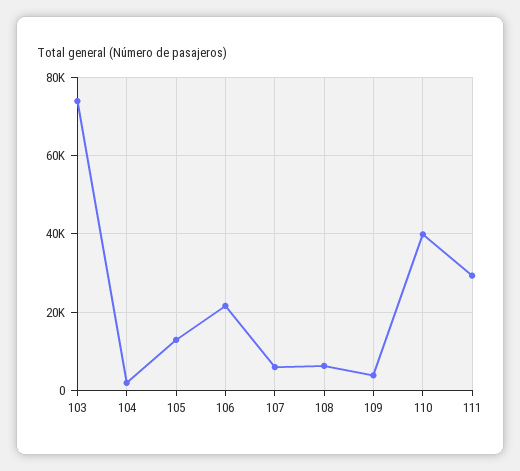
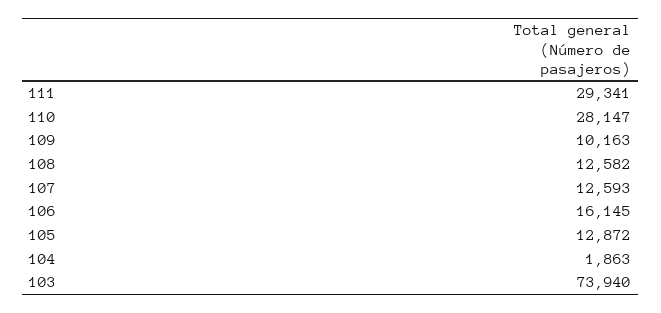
106: 22000 -> 16145
107: 6000 -> 12593
108: 6000 -> 12582
109: 4000 -> 10163
110: 40000 -> 28147

